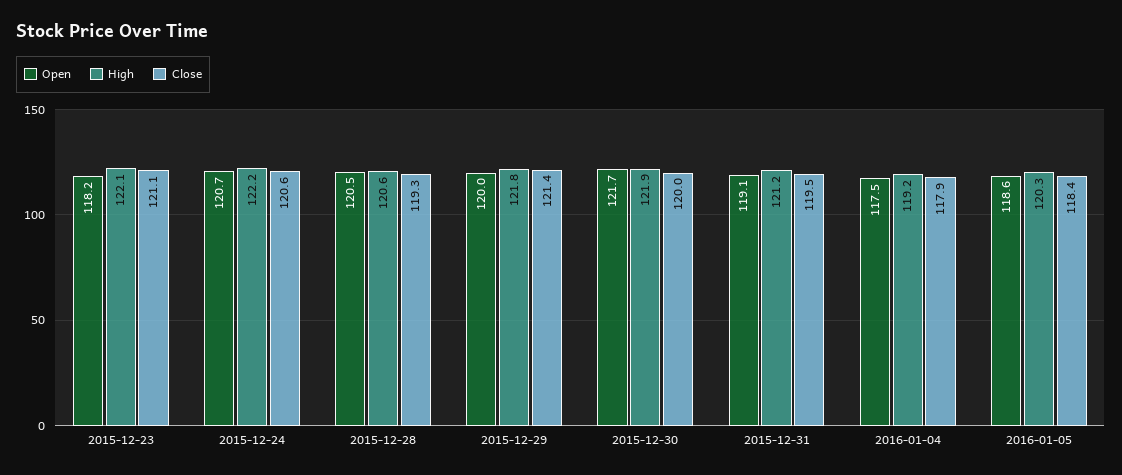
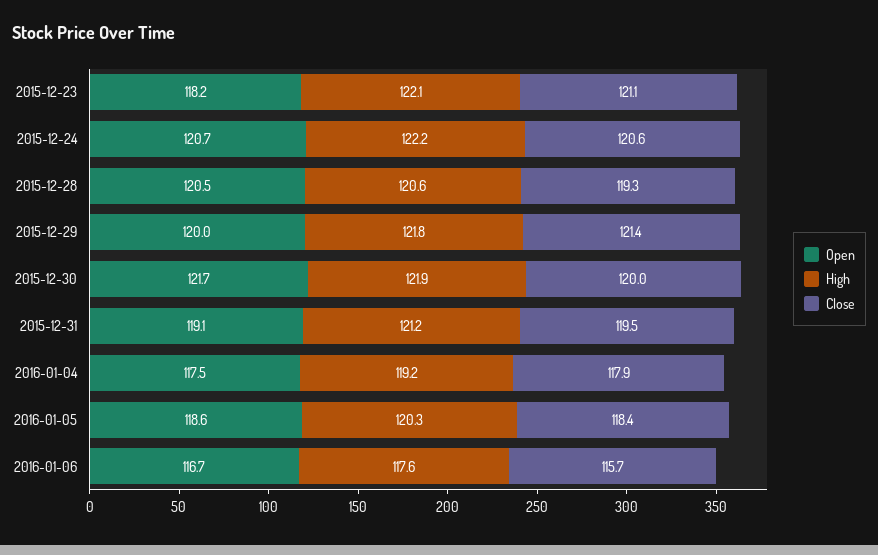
Open, 2016-01-06: none -> 116.7
High, 2016-01-06: none -> 117.6
Close, 2016-01-06: none -> 115.7

